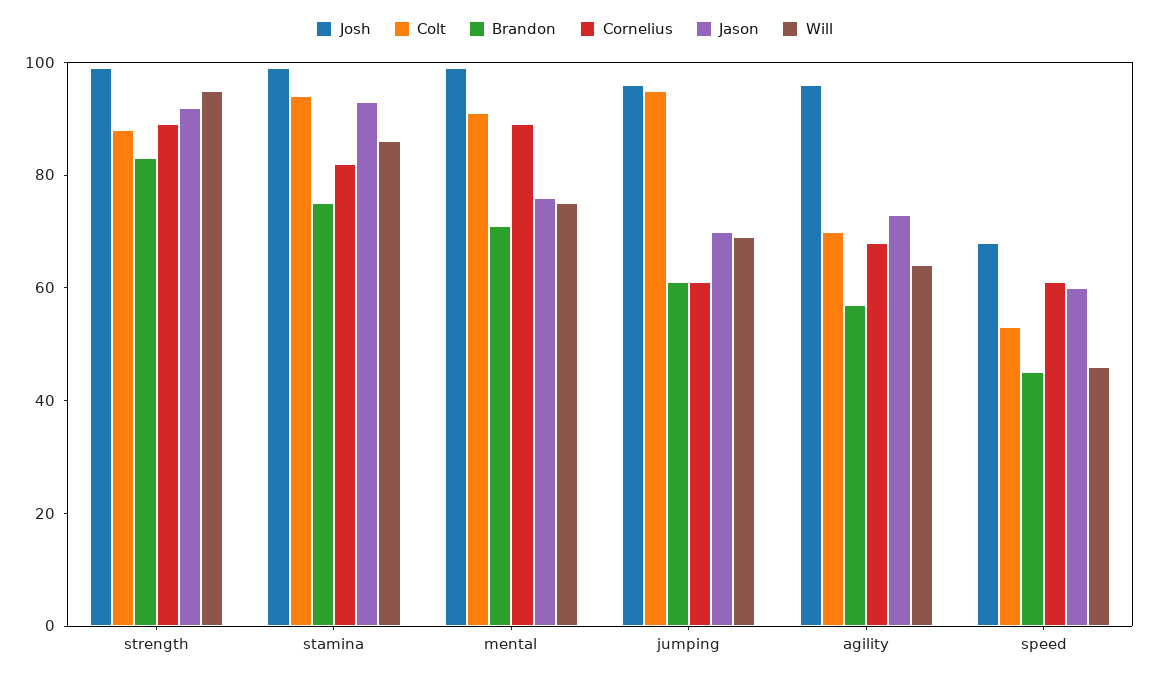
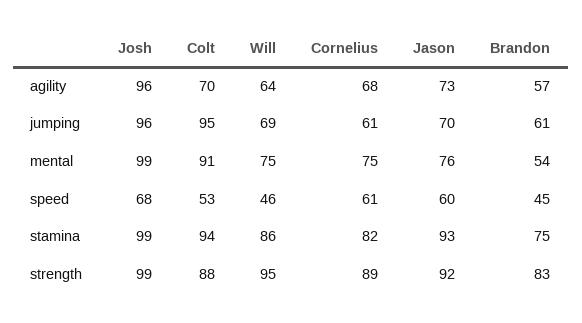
Brandon, mental: 70 -> 54
Cornelius, mental: 90 -> 75

